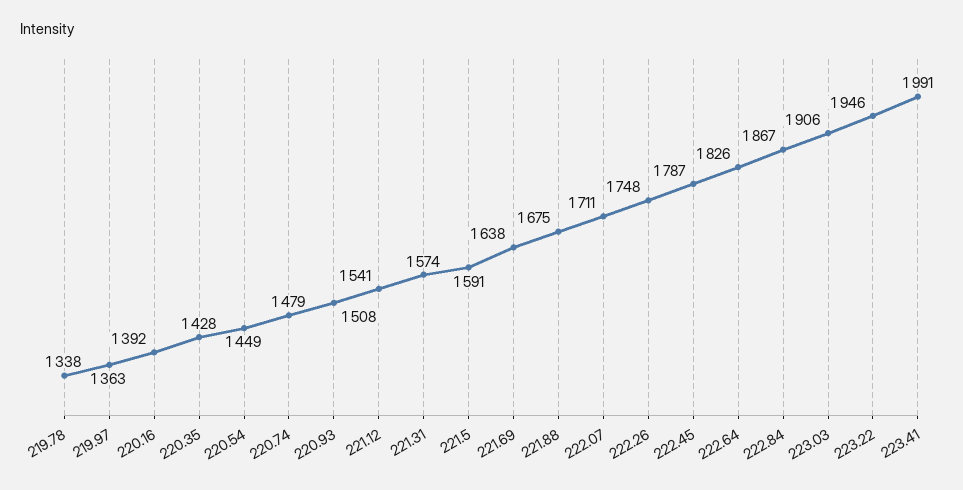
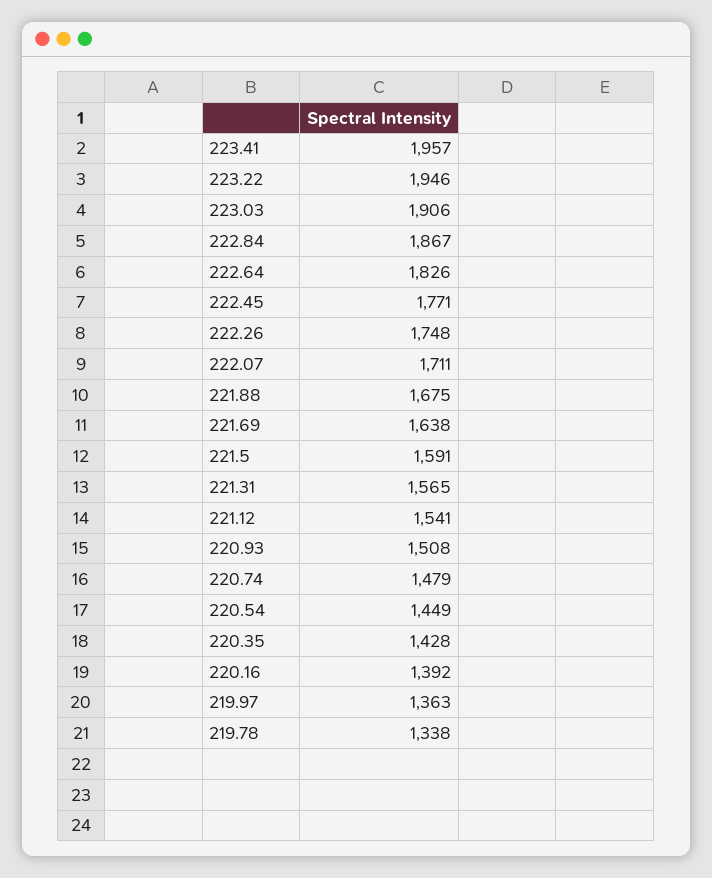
221.31: 1574 -> 1565
222.45: 1787 -> 1771
223.41: 1991 -> 1957

